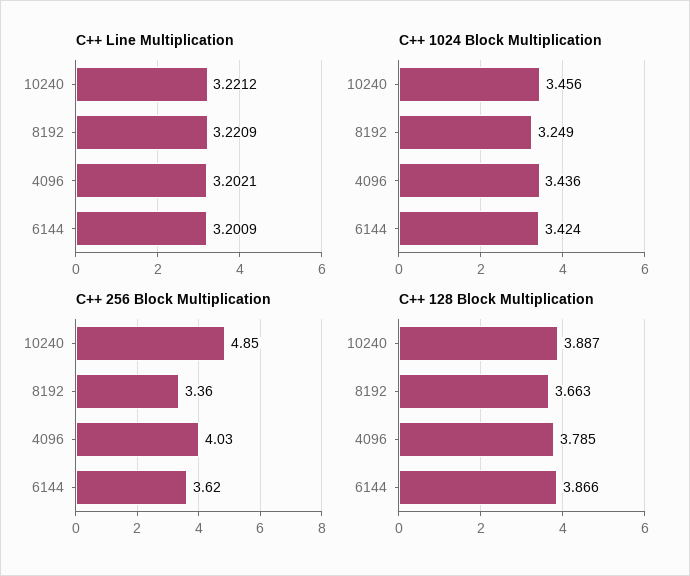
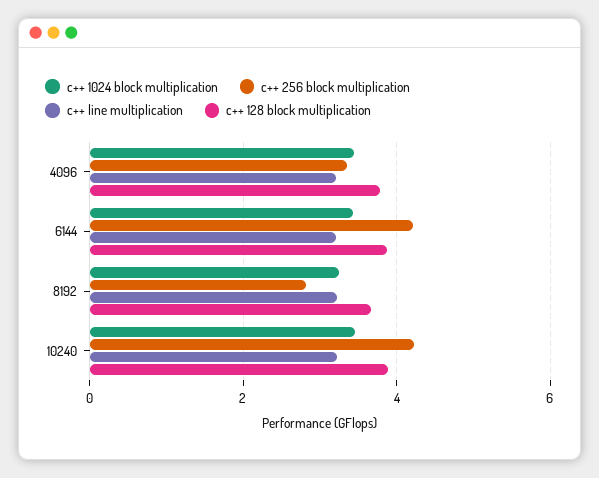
C++ 256 Block Multiplication, 10240: 4.85 -> 4.2
C++ 256 Block Multiplication, 8192: 3.36 -> 2.8
C++ 256 Block Multiplication, 4096: 4.03 -> 3.4
C++ 256 Block Multiplication, 6144: 3.62 -> 4.2

